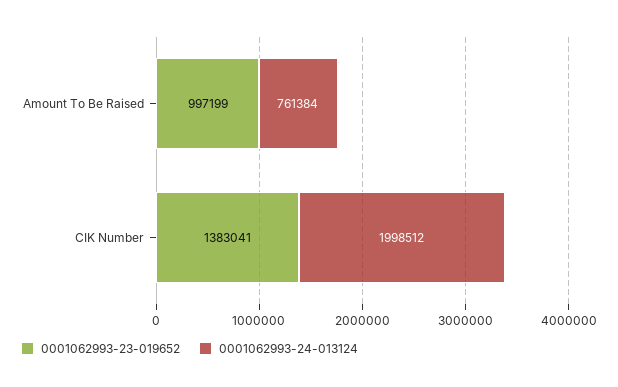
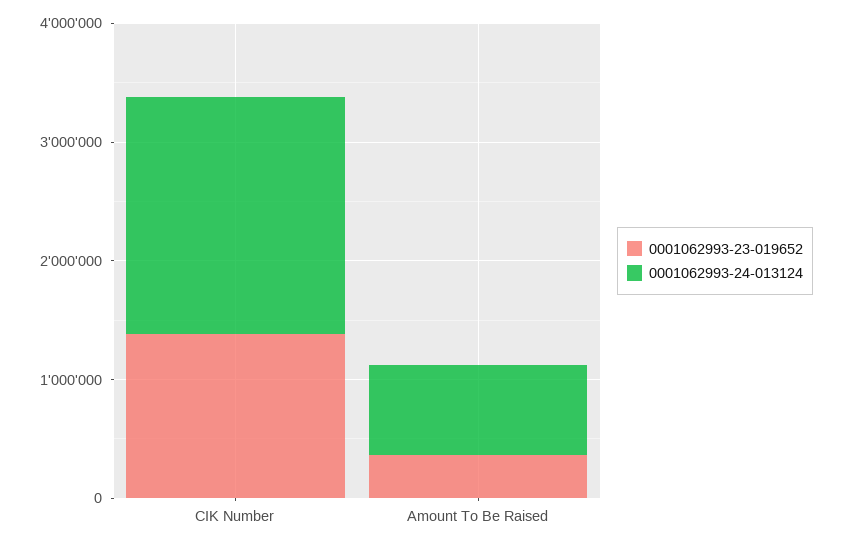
0001062993-23-019652, Amount To Be Raised: 997199 -> 400000

